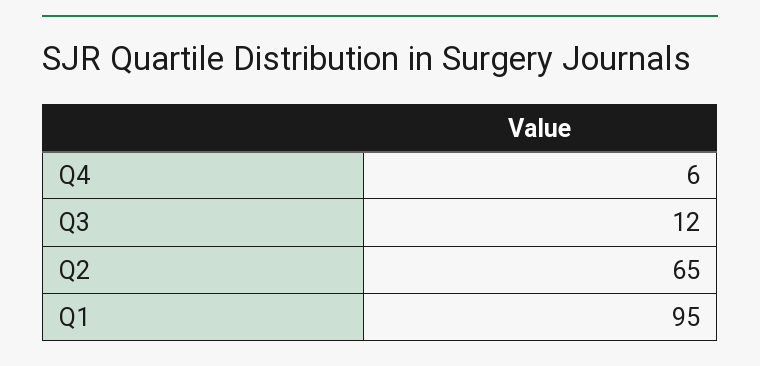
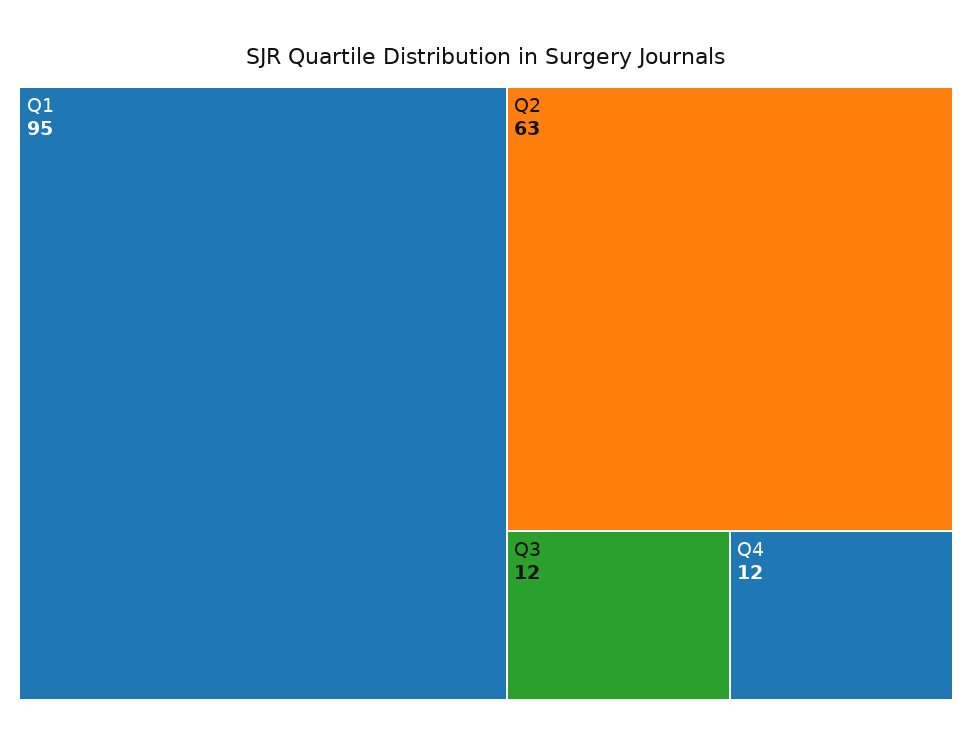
Q4: 6 -> 12
Q2: 65 -> 63

